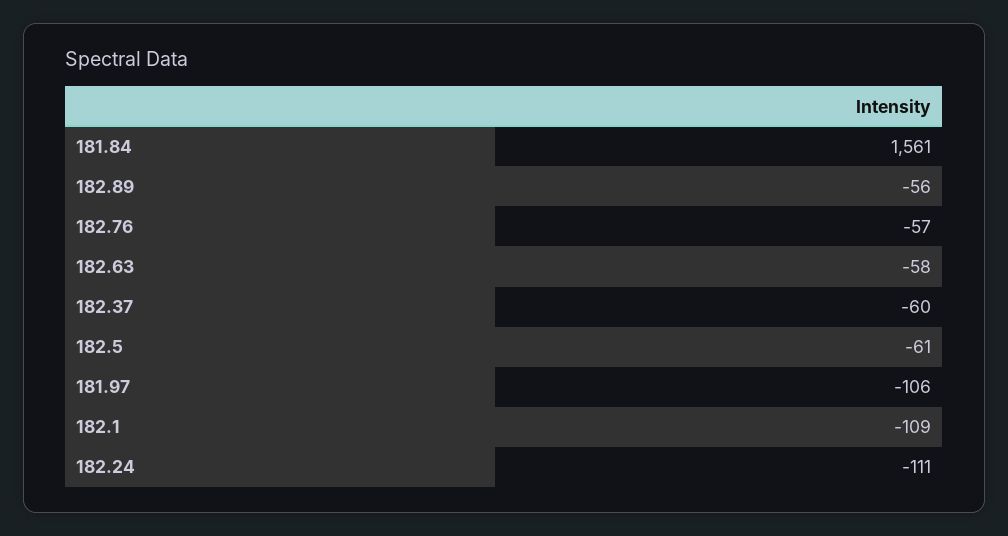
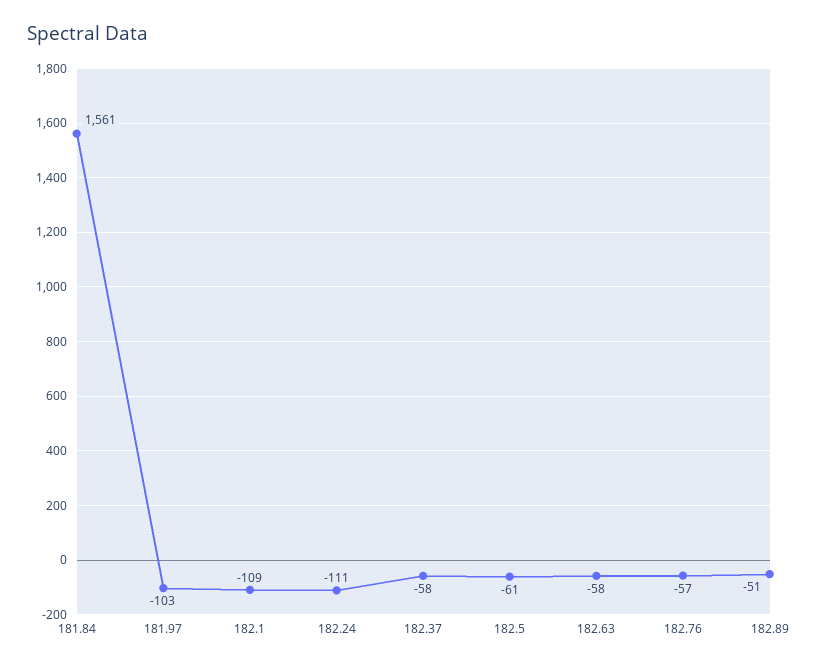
182.89: -56 -> -51
182.37: -60 -> -58
181.97: -106 -> -103

